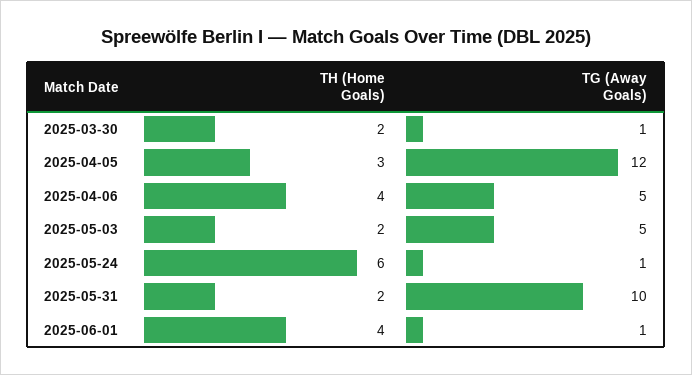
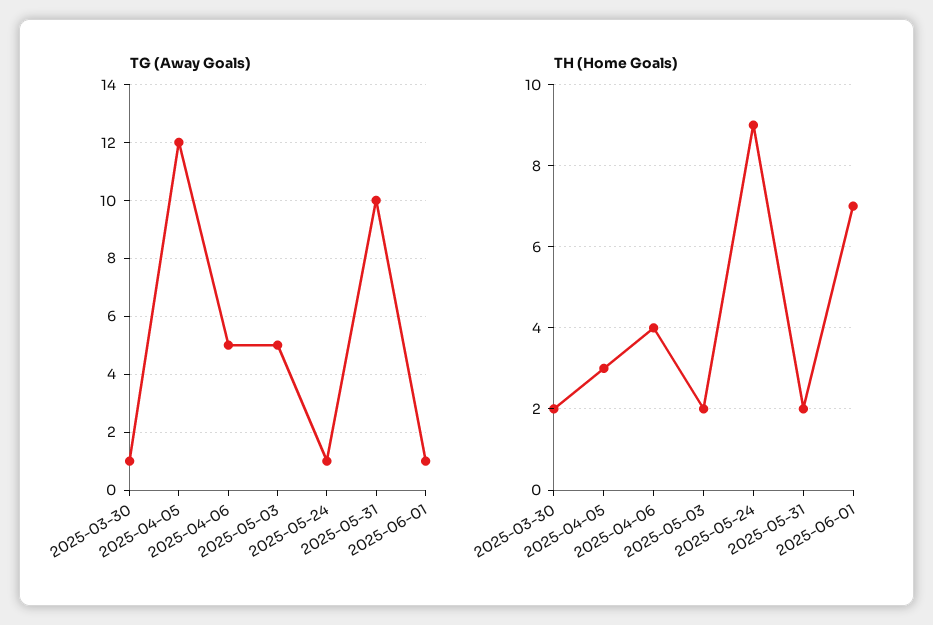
TH (Home Goals), 2025-05-24: 6 -> 9
TH (Home Goals), 2025-06-01: 4 -> 7

